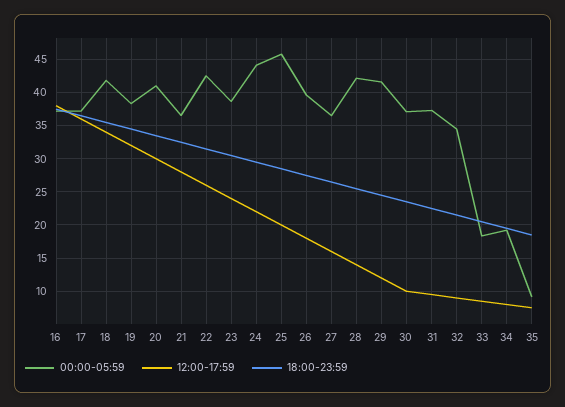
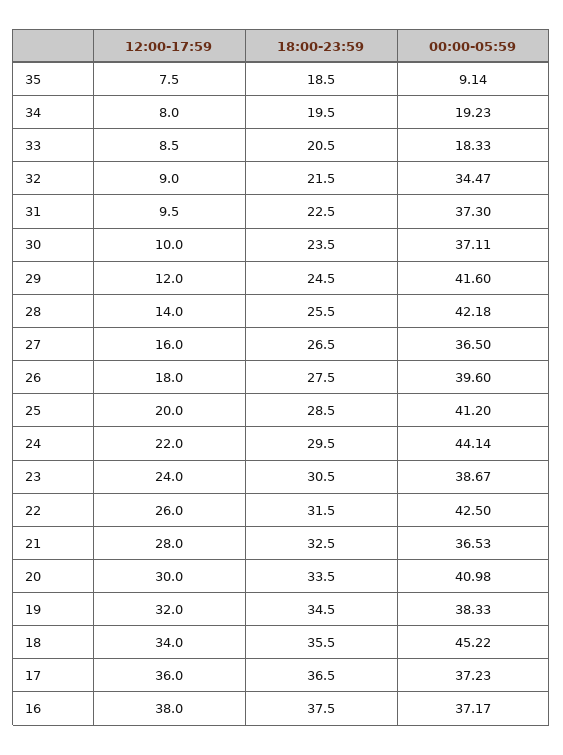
00:00-05:59, 18: 42 -> 45.22
00:00-05:59, 25: 46 -> 41.2

